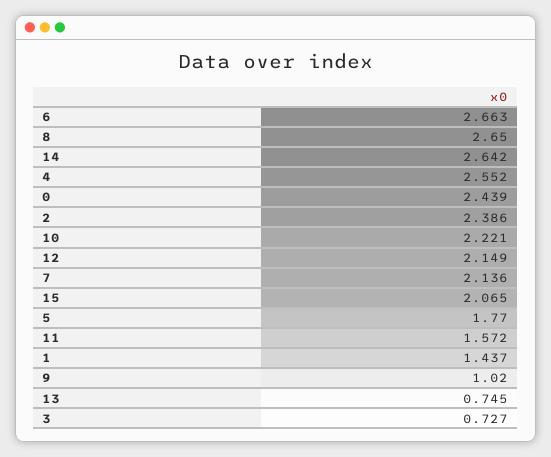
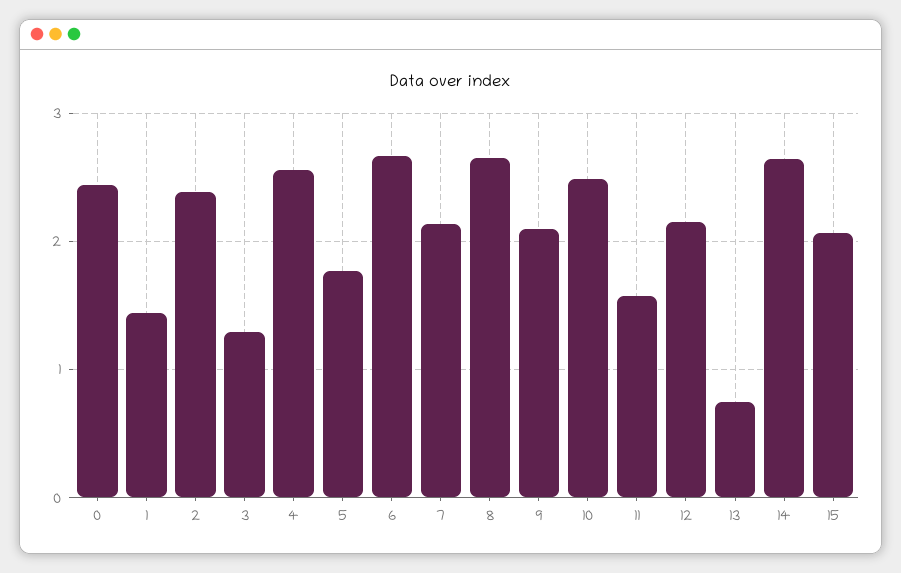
10: 2.221 -> 2.5
9: 1.02 -> 2.1
3: 0.727 -> 1.3

